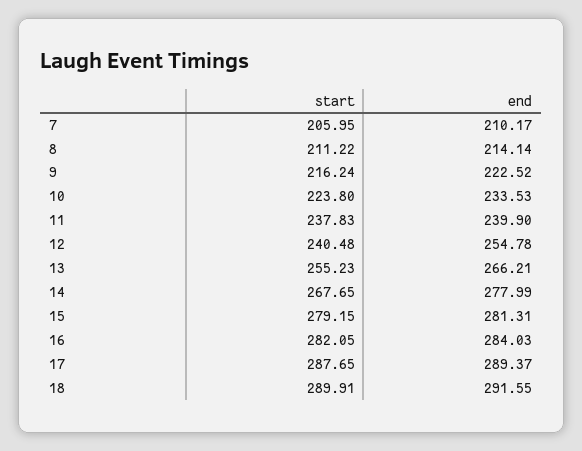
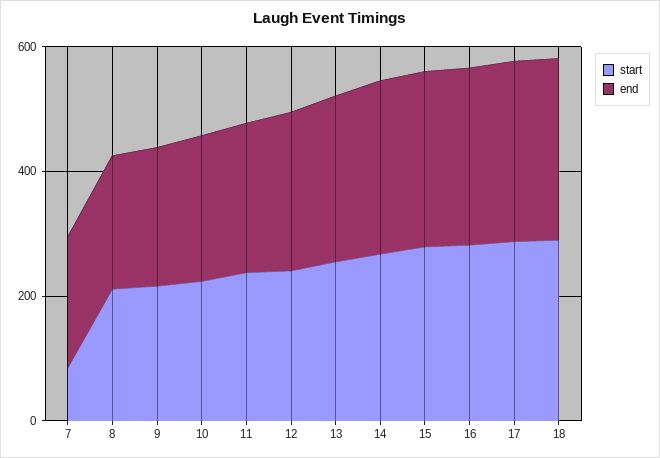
start, 7: 205.95 -> 100

